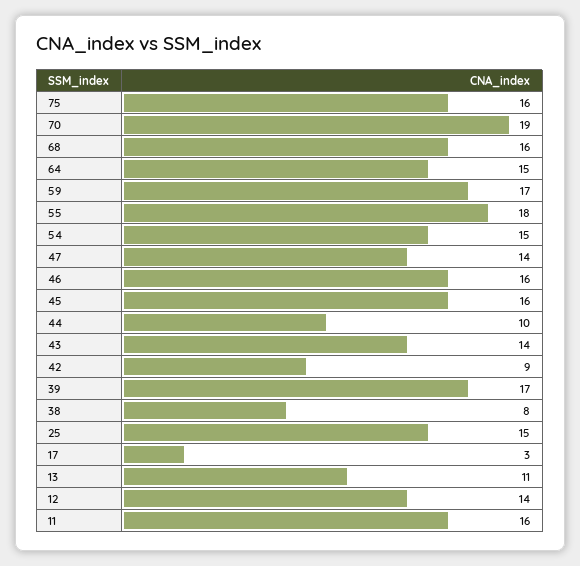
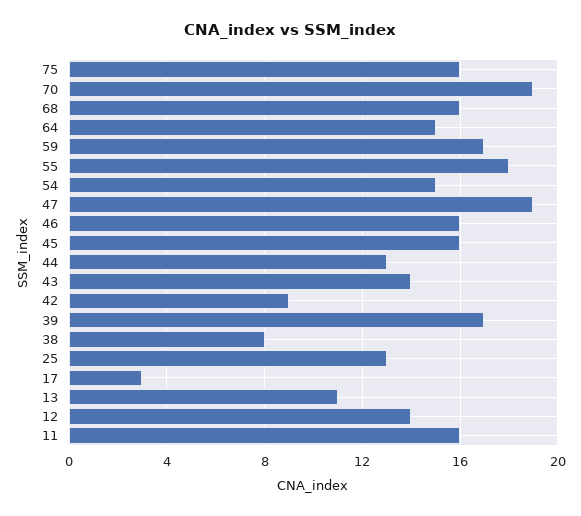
47: 14 -> 19
44: 10 -> 13
25: 15 -> 13

